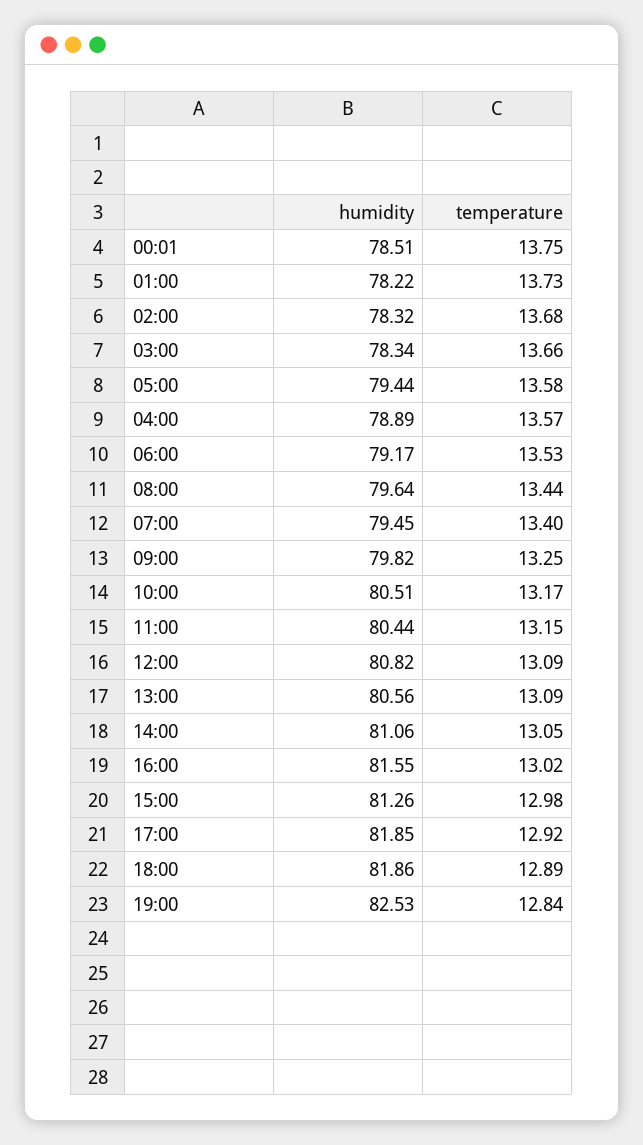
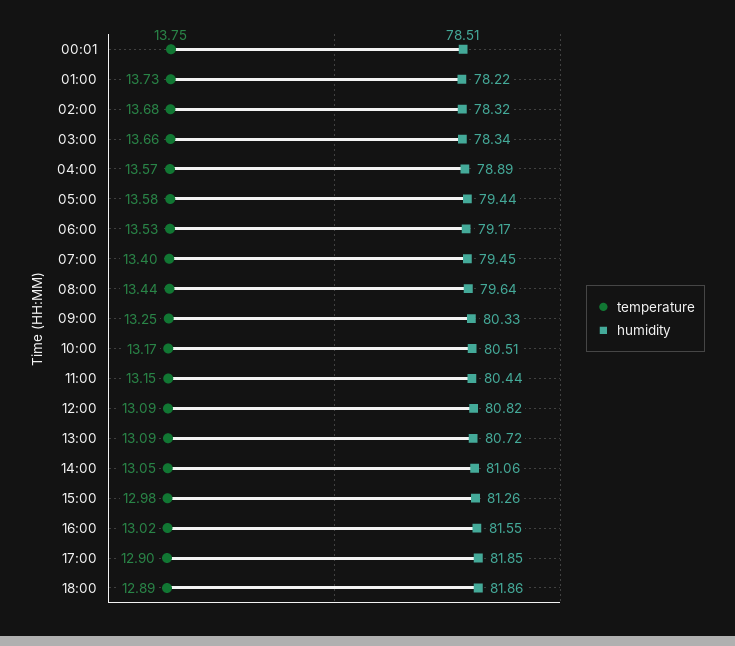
humidity, 09:00: 79.82 -> 80.33
humidity, 13:00: 80.56 -> 80.72
temperature, 17:00: 12.92 -> 12.9
humidity, 19:00: 82.53 -> none
temperature, 19:00: 12.84 -> none

